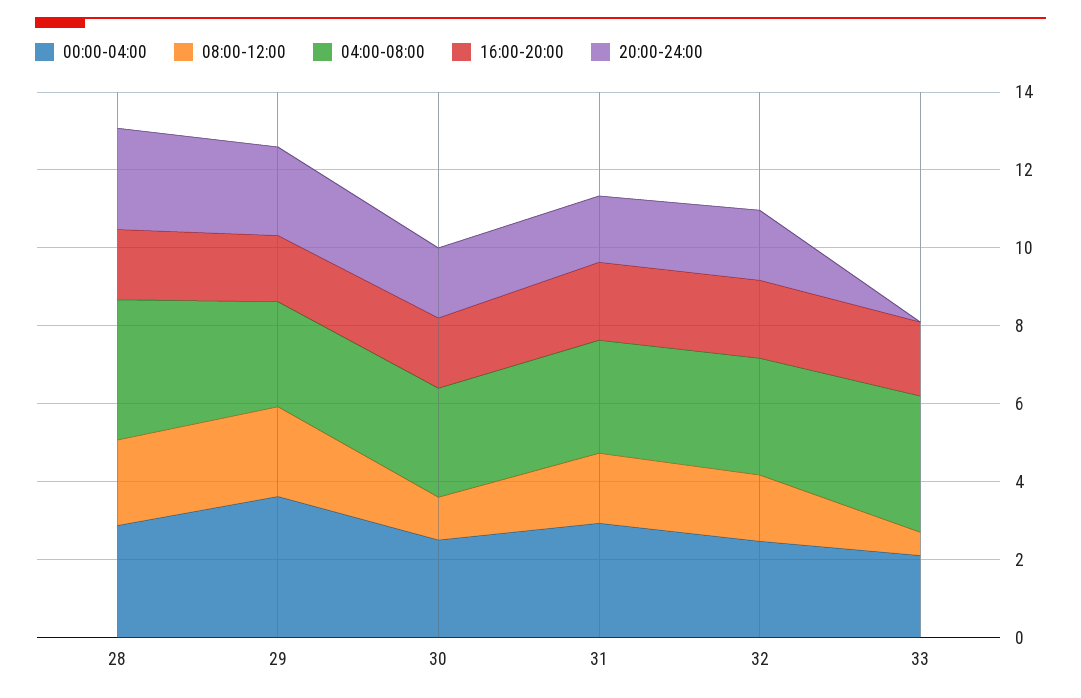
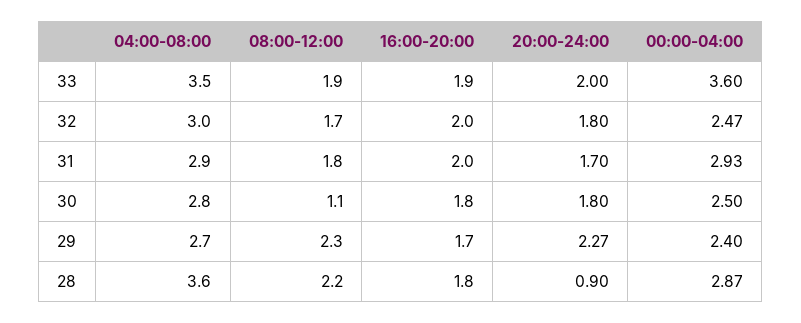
20:00-24:00, 28: 2.5 -> 0.9
00:00-04:00, 29: 3.5 -> 2.4
00:00-04:00, 33: 2 -> 3.6
08:00-12:00, 33: 0.5 -> 1.9
20:00-24:00, 33: 0 -> 2

